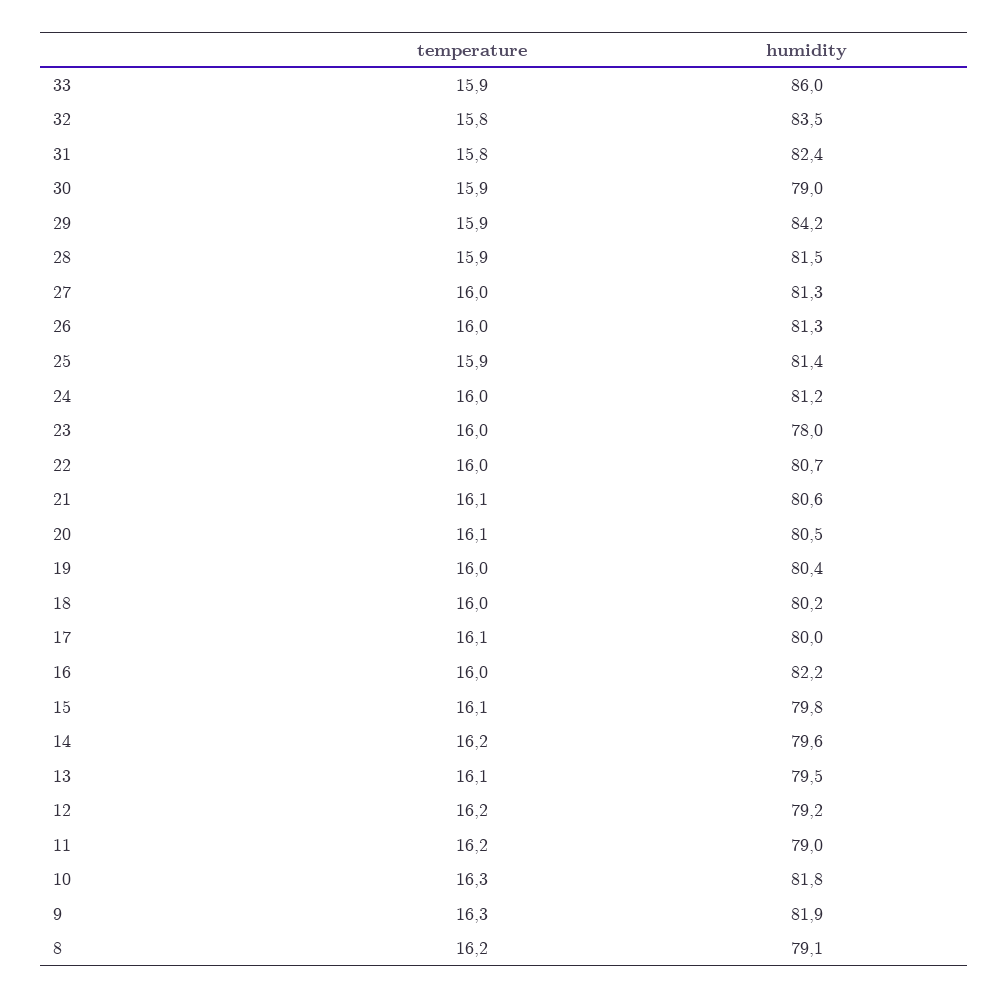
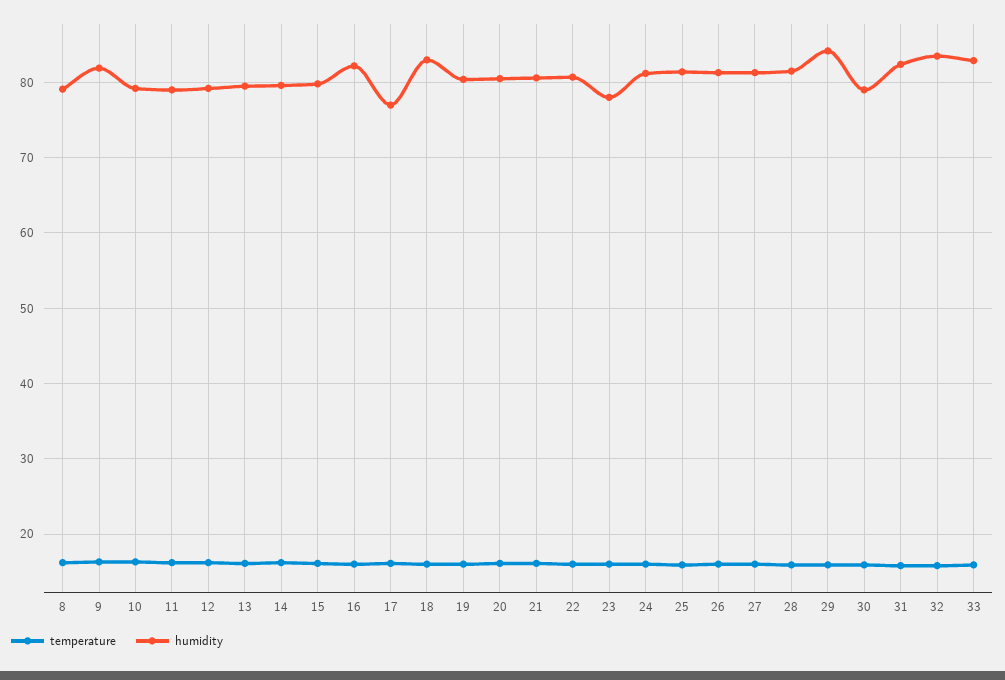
humidity, 33: 86 -> 83
humidity, 18: 80.2 -> 83
humidity, 17: 80 -> 77
humidity, 10: 81.8 -> 79

